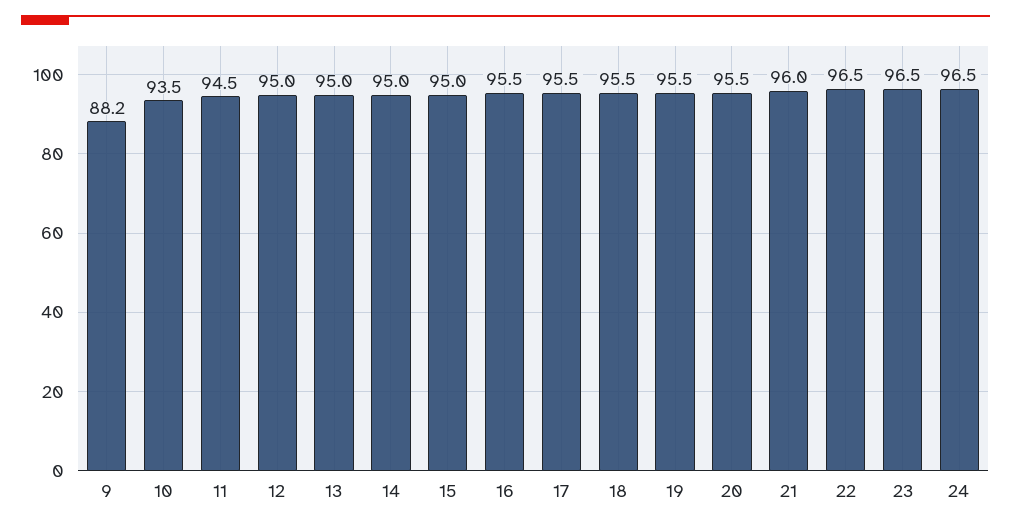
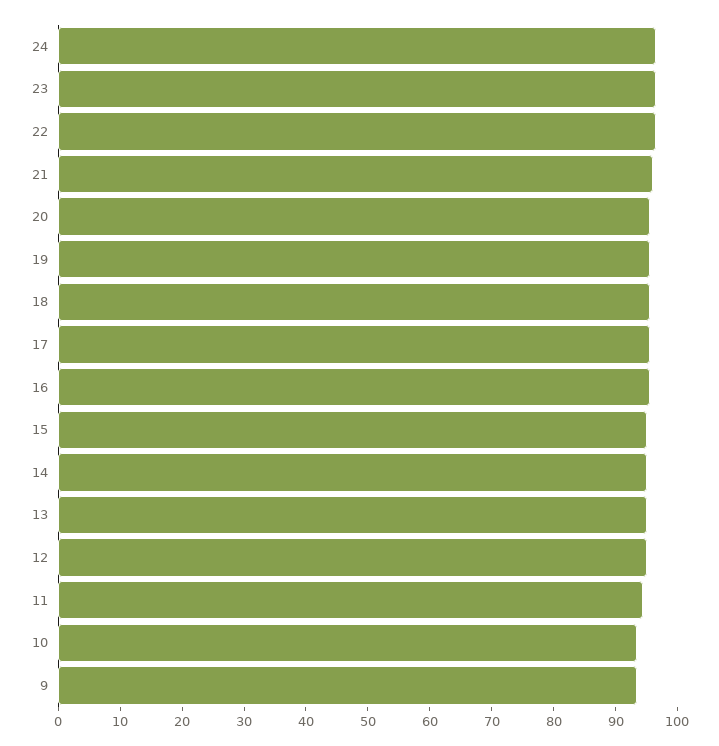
9: 88.2 -> 94

